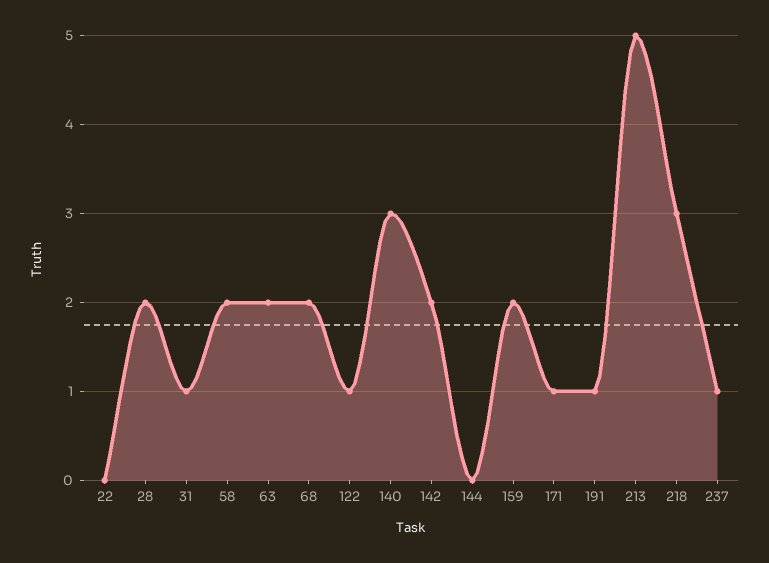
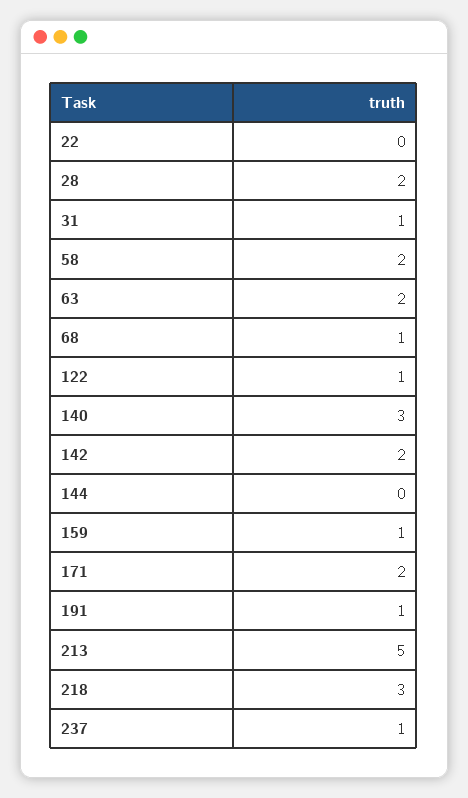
68: 2 -> 1
159: 2 -> 1
171: 1 -> 2

